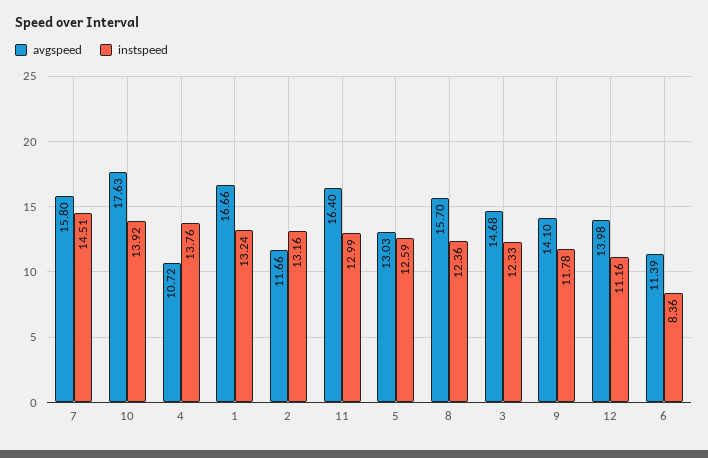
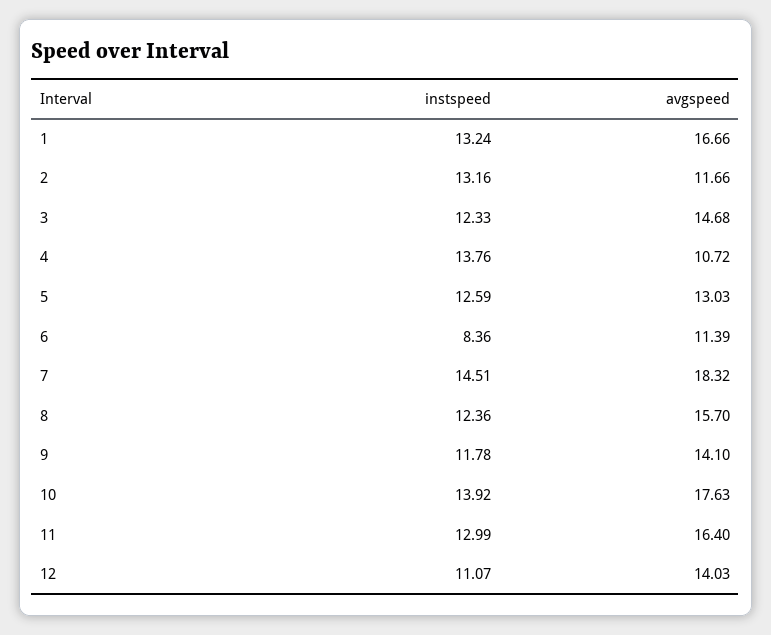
avgspeed, 7: 15.8 -> 18.32
avgspeed, 12: 13.98 -> 14.03
instspeed, 12: 11.16 -> 11.07

